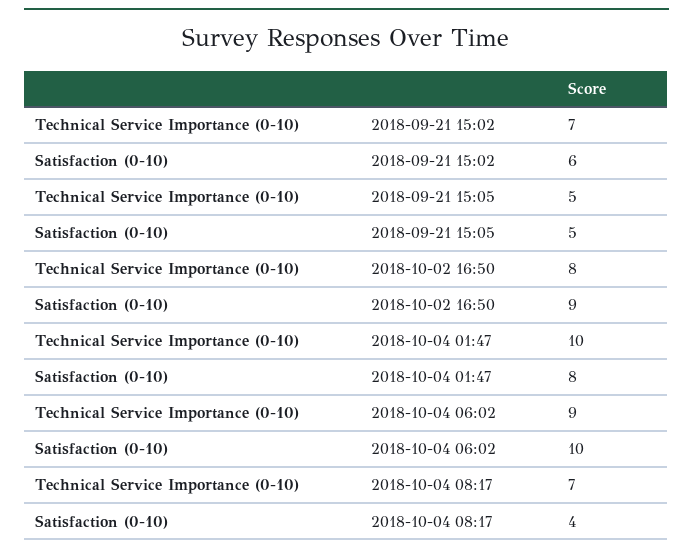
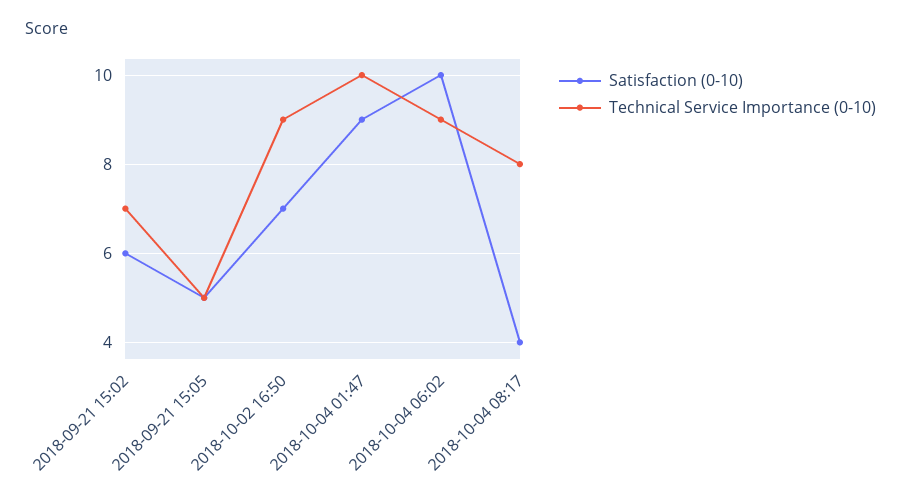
Technical Service Importance (0-10), 2018-10-02 16:50: 8 -> 9
Satisfaction (0-10), 2018-10-02 16:50: 9 -> 7
Satisfaction (0-10), 2018-10-04 01:47: 8 -> 9
Technical Service Importance (0-10), 2018-10-04 08:17: 7 -> 8

